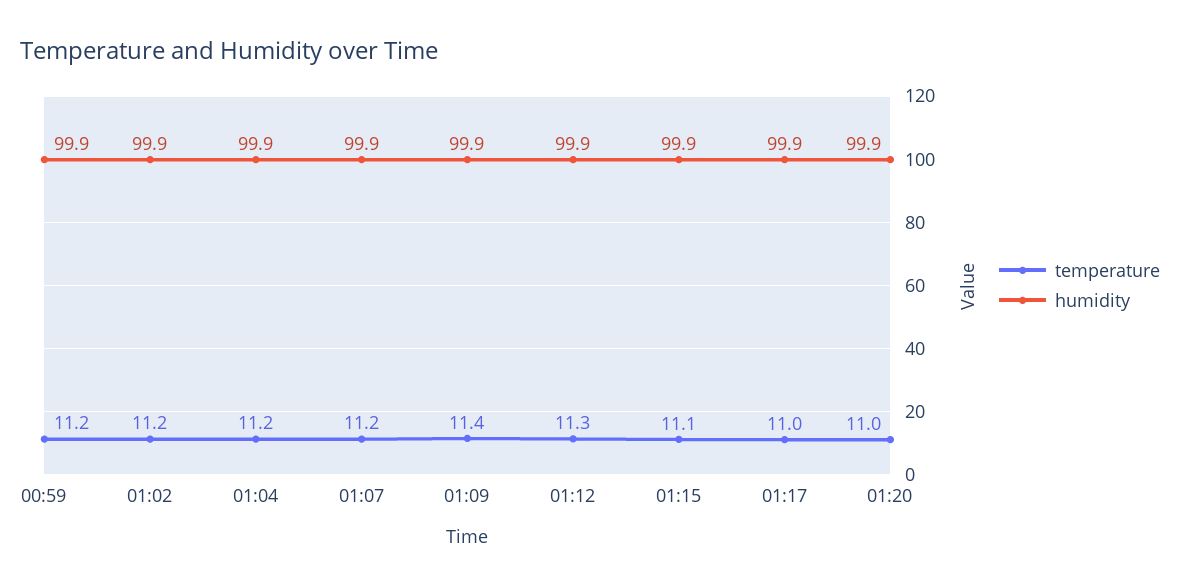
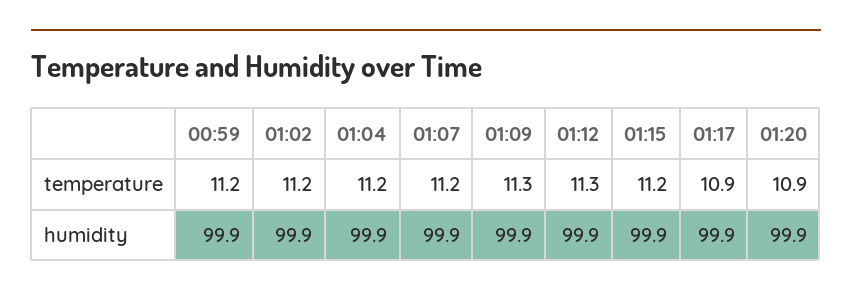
temperature, 01:09: 11.4 -> 11.3
temperature, 01:15: 11.1 -> 11.2
temperature, 01:17: 11 -> 10.9
temperature, 01:20: 11 -> 10.9

